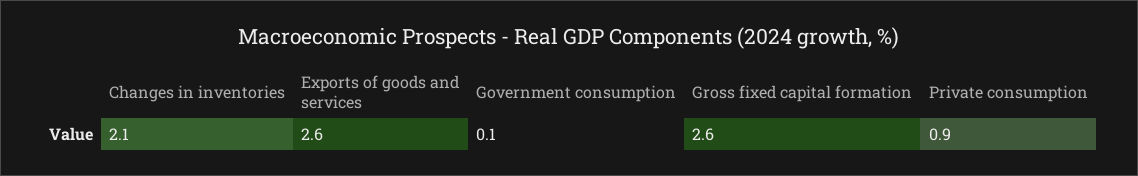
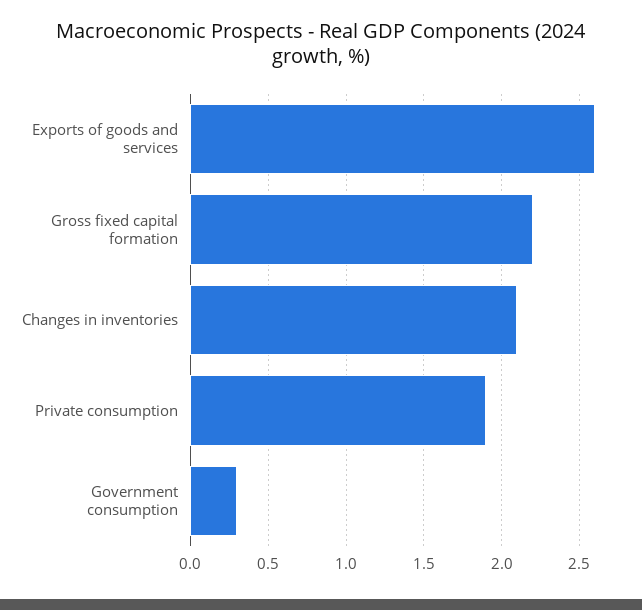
Government consumption: 0.1 -> 0.3
Gross fixed capital formation: 2.6 -> 2.2
Private consumption: 0.9 -> 1.9

